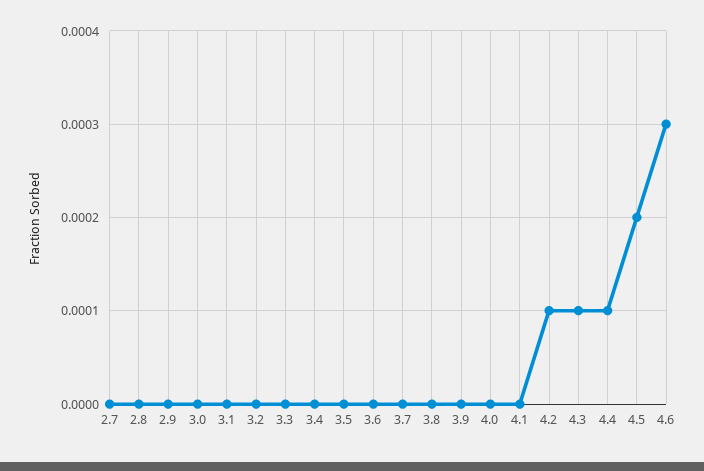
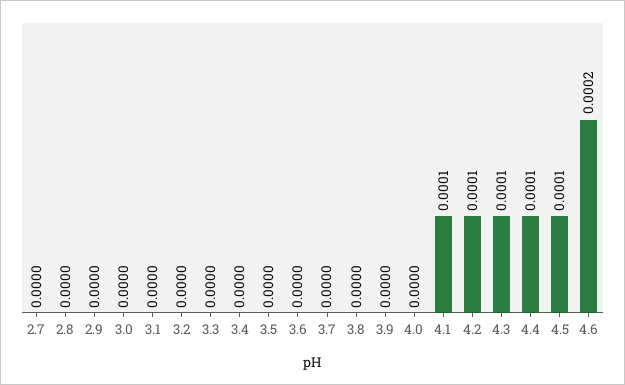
4.1: 0 -> 0.0001
4.5: 0.0002 -> 0.0001
4.6: 0.0003 -> 0.0002

